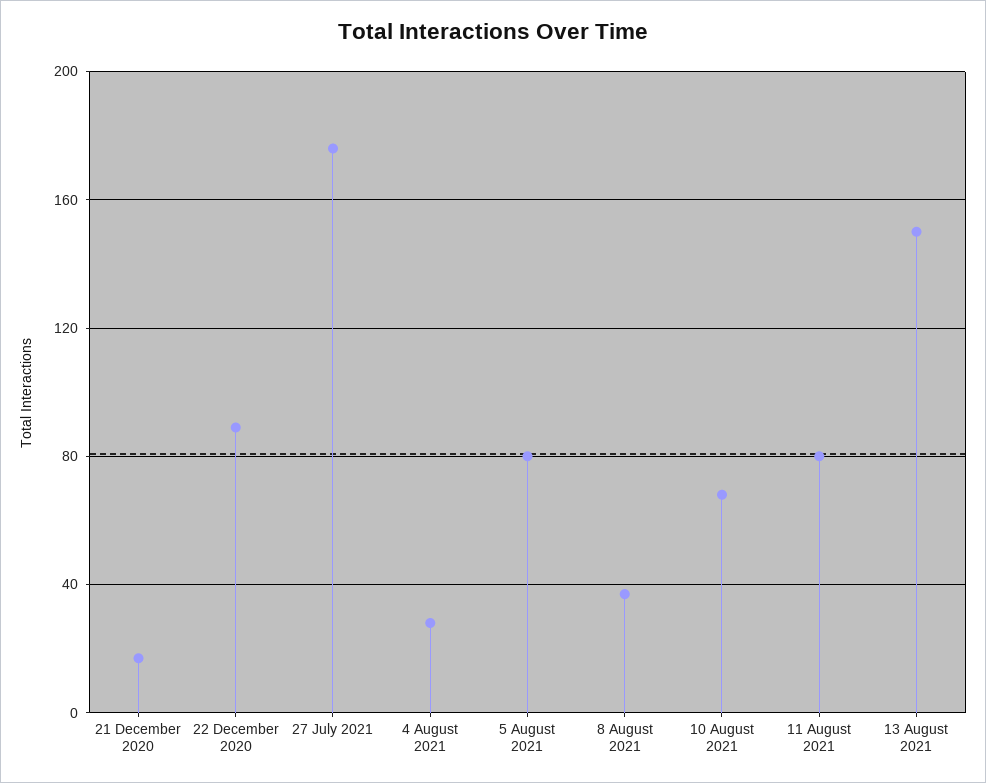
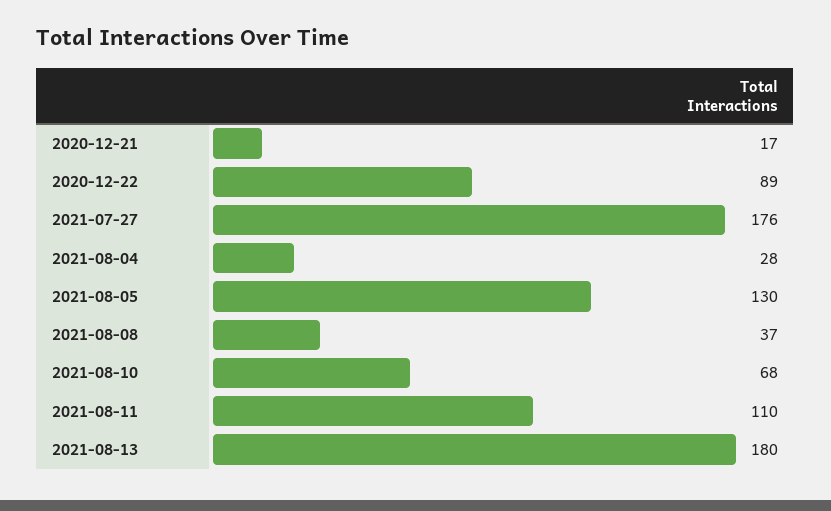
5 August 2021: 80 -> 130
11 August 2021: 80 -> 110
13 August 2021: 150 -> 180

